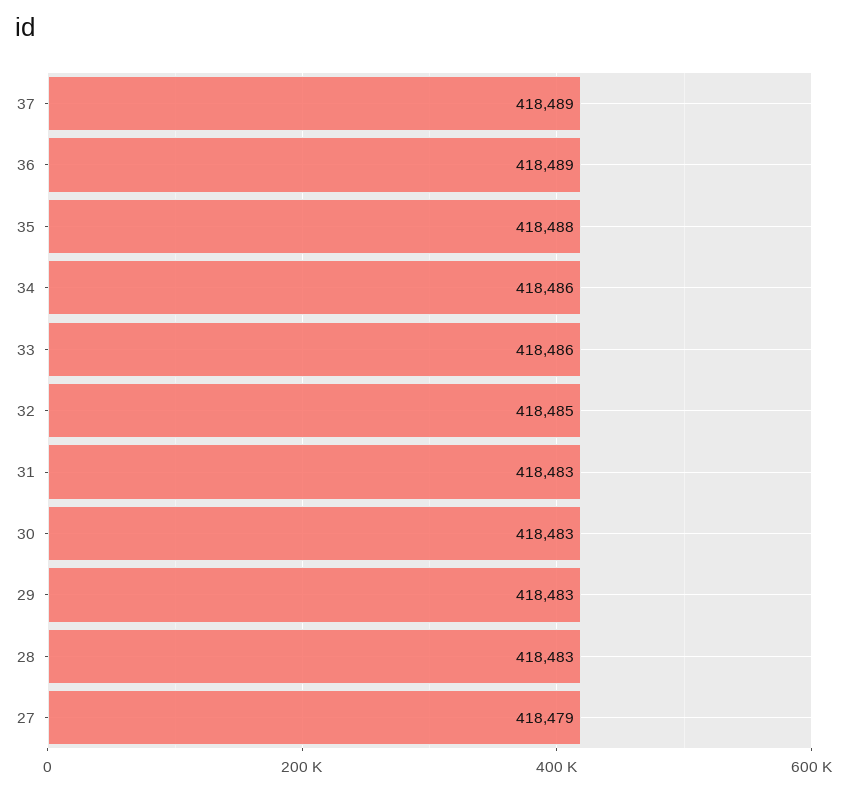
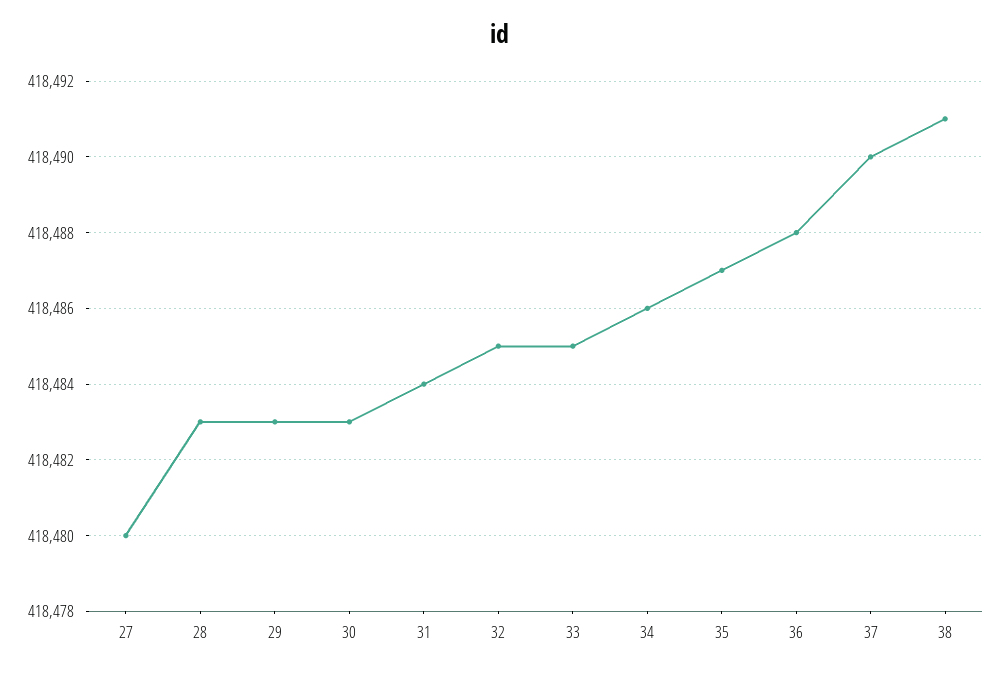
37: 418489 -> 418490
36: 418489 -> 418488
35: 418488 -> 418487
33: 418486 -> 418485
31: 418483 -> 418484
27: 418479 -> 418480
38: none -> 418491

